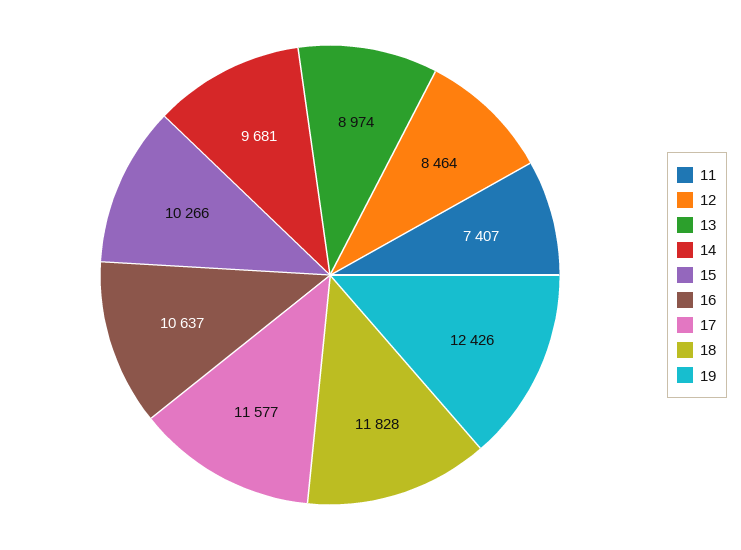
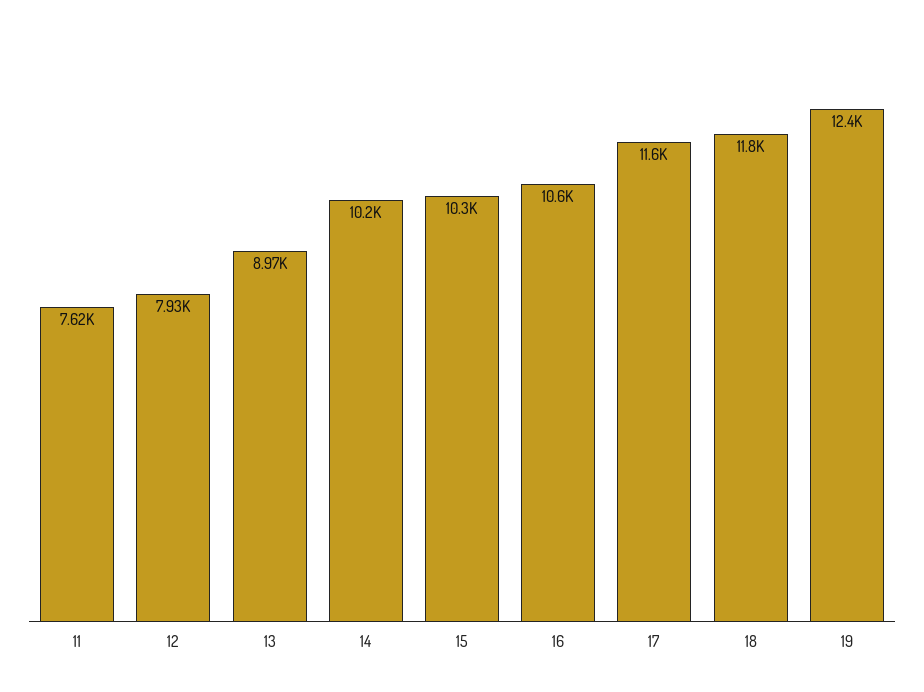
11: 7407 -> 7620
12: 8464 -> 7930
14: 9681 -> 10200

